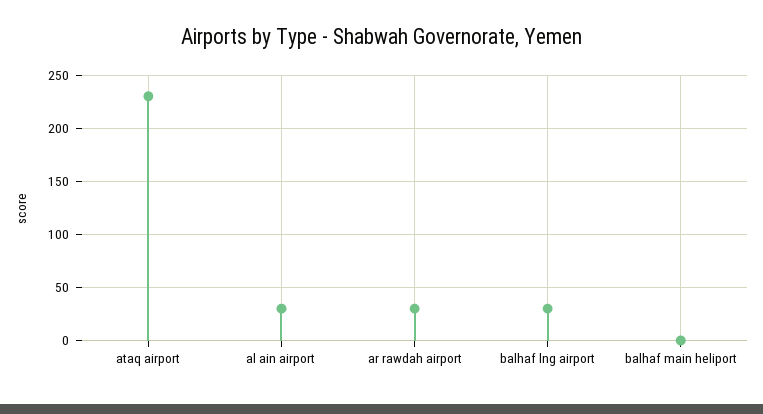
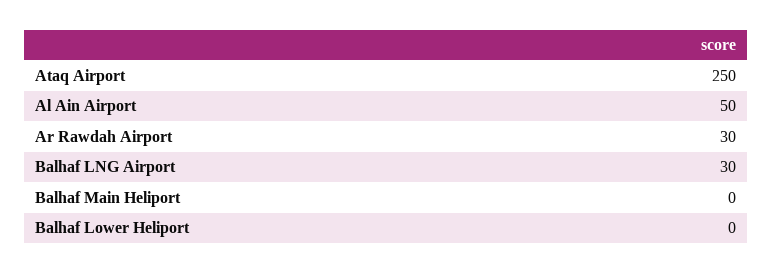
ataq airport: 230 -> 250
al ain airport: 30 -> 50
Balhaf Lower Heliport: none -> 0

